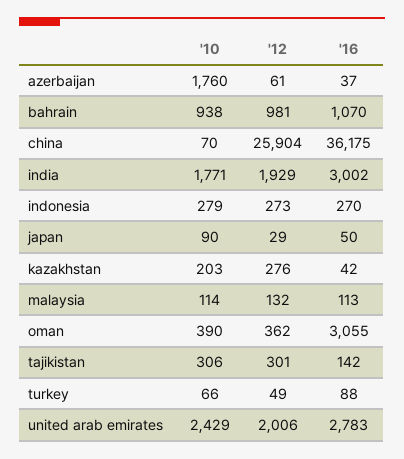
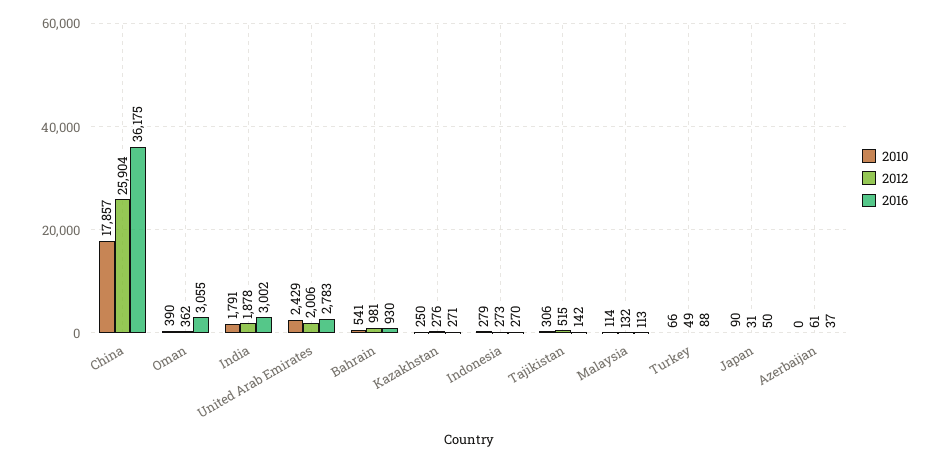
'10, azerbaijan: 1760 -> 0
'10, bahrain: 938 -> 541
'16, bahrain: 1070 -> 930
'10, china: 70 -> 17857
'10, india: 1771 -> 1791
'12, india: 1929 -> 1878
'12, japan: 29 -> 31
'10, kazakhstan: 203 -> 250
'16, kazakhstan: 42 -> 271
'12, tajikistan: 301 -> 515

